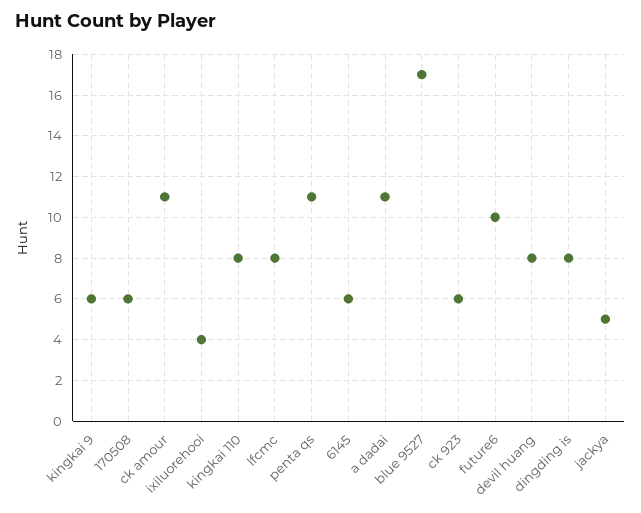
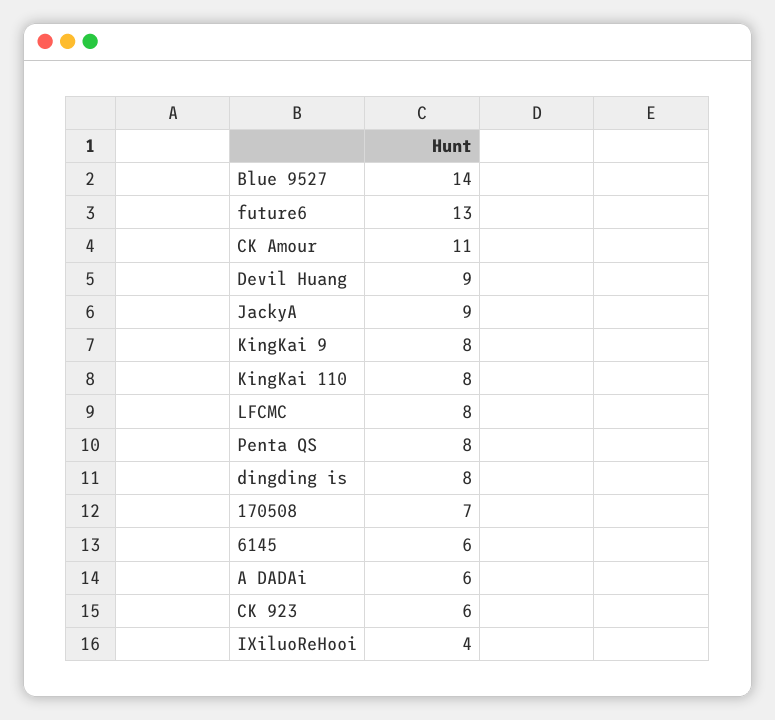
kingkai 9: 6 -> 8
170508: 6 -> 7
penta qs: 11 -> 8
a dadai: 11 -> 6
blue 9527: 17 -> 14
future6: 10 -> 13
devil huang: 8 -> 9
jackya: 5 -> 9

